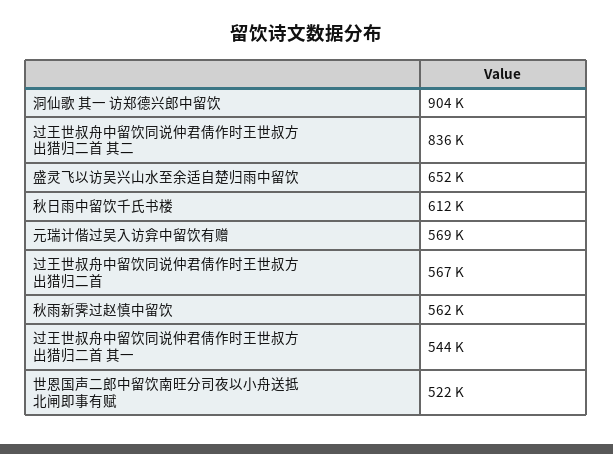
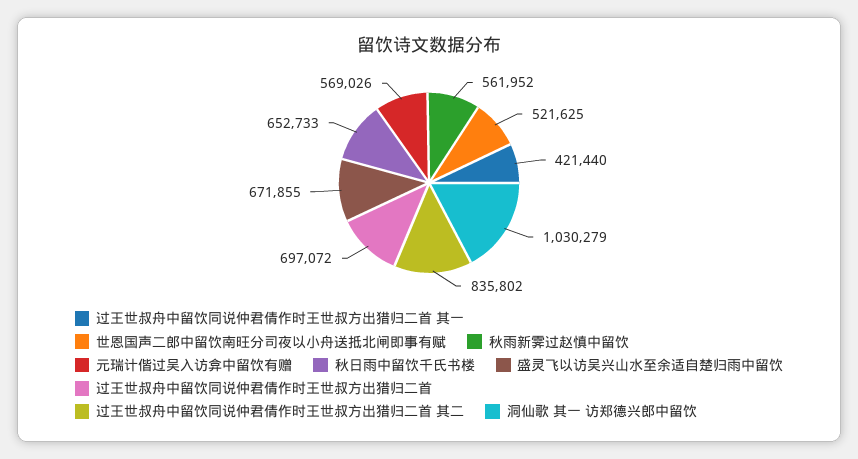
洞仙歌 其一 访郑德兴郎中留饮: 904000 -> 1030279
盛灵飞以访吴兴山水至余适自楚归雨中留饮: 652000 -> 671855
秋日雨中留饮千氏书楼: 612000 -> 652733
过王世叔舟中留饮同说仲君倩作时王世叔方出猎归二首: 567000 -> 697072
过王世叔舟中留饮同说仲君倩作时王世叔方出猎归二首 其一: 544000 -> 421440

